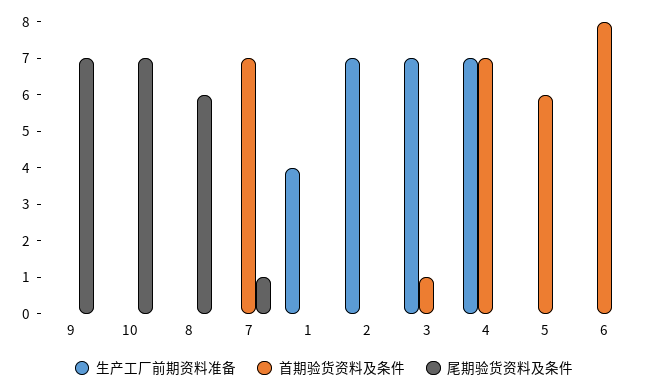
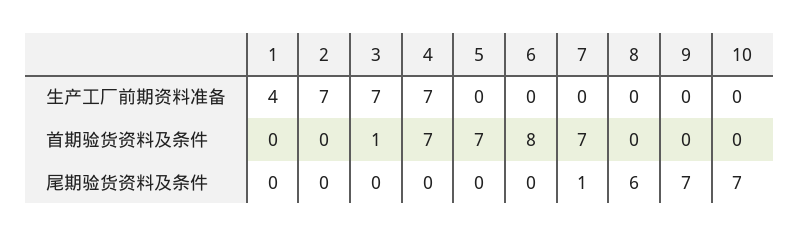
首期验货资料及条件, 5: 6 -> 7

